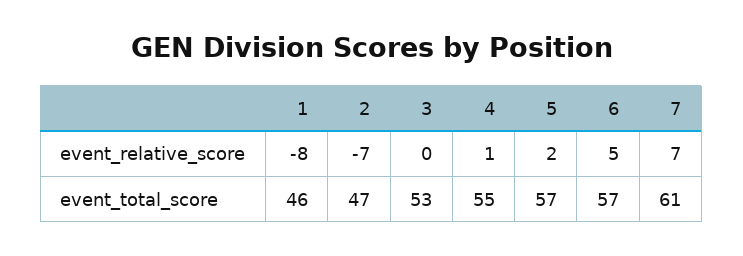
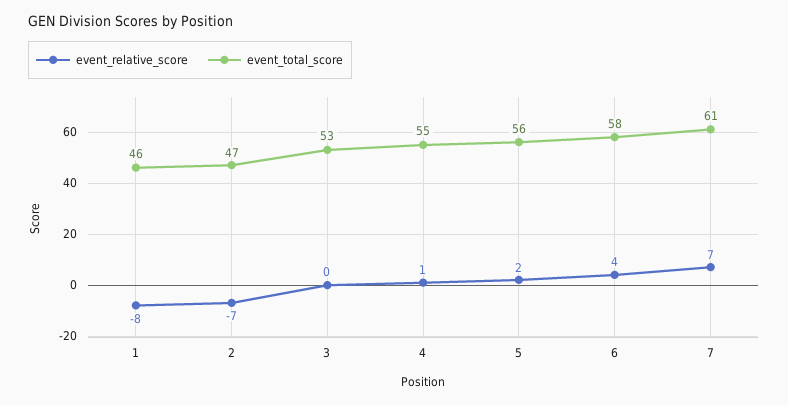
event_relative_score, 6: 5 -> 4
event_total_score, 5: 57 -> 56
event_total_score, 6: 57 -> 58

